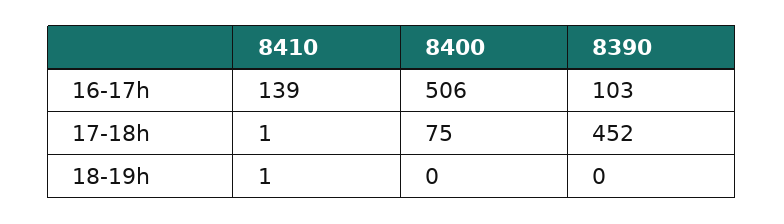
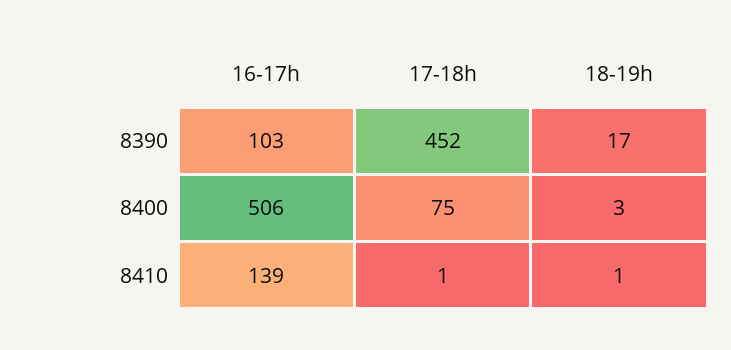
8400, 18-19h: 0 -> 3
8390, 18-19h: 0 -> 17

